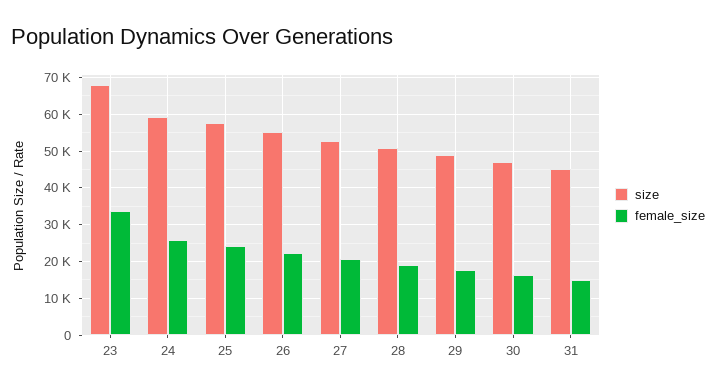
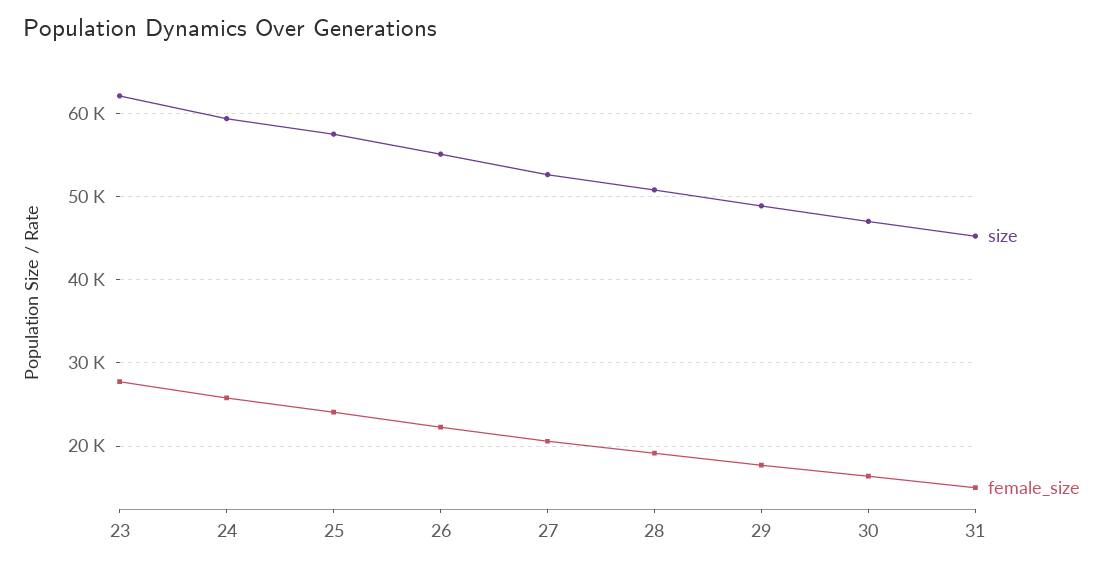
size, 23: 68000 -> 62000
female_size, 23: 34000 -> 28000

